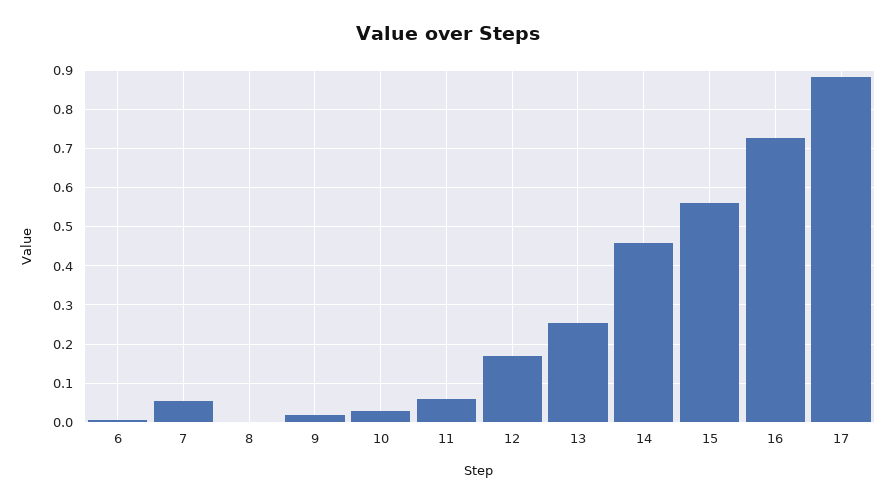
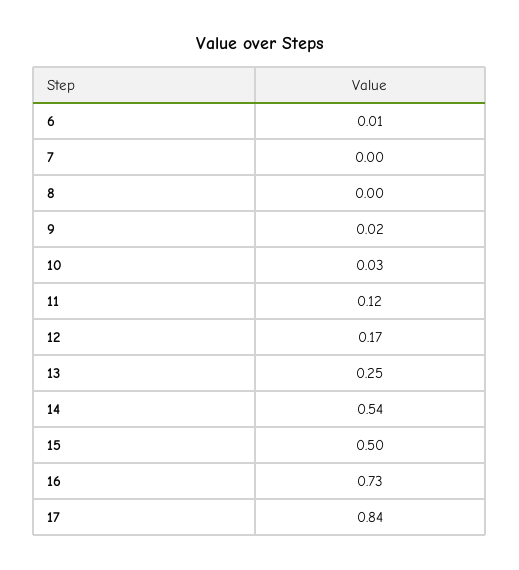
7: 0.06 -> 0
11: 0.06 -> 0.12
14: 0.46 -> 0.54
15: 0.56 -> 0.5
17: 0.88 -> 0.84

